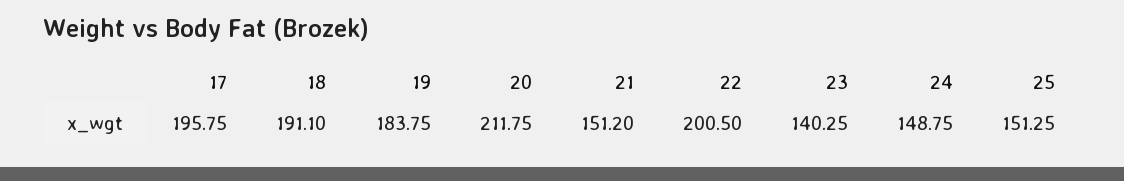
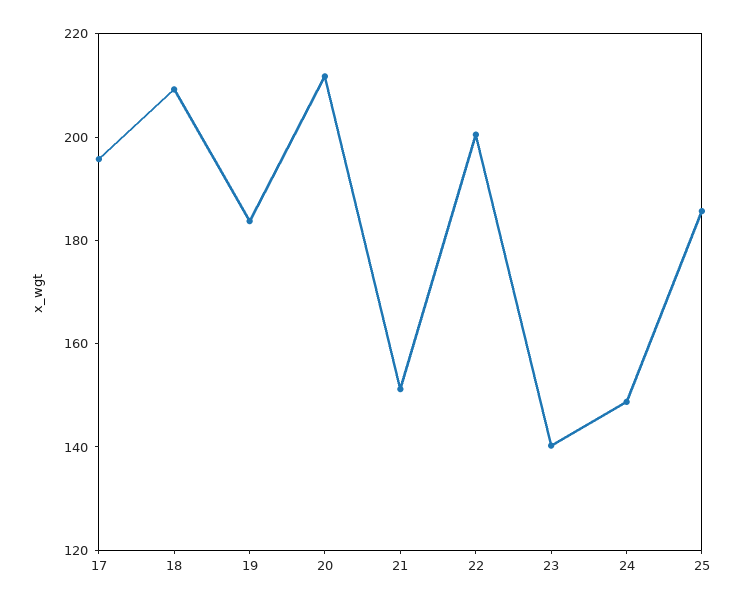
18: 191.1 -> 210
25: 151.25 -> 185

